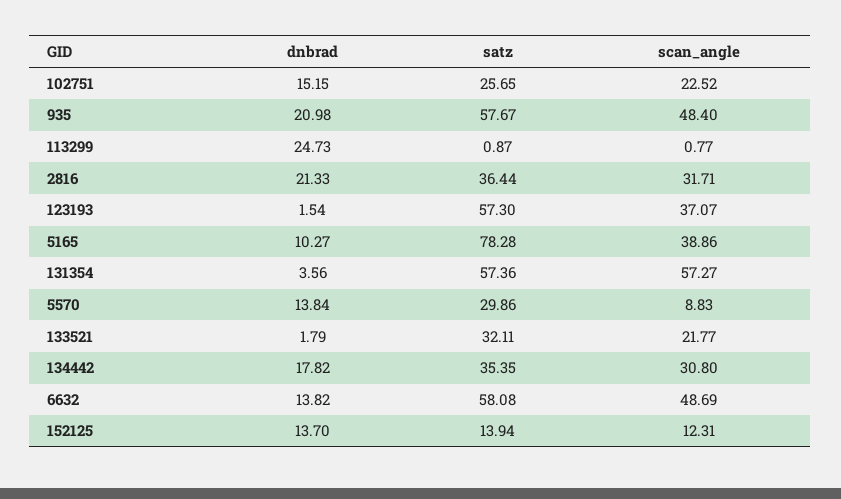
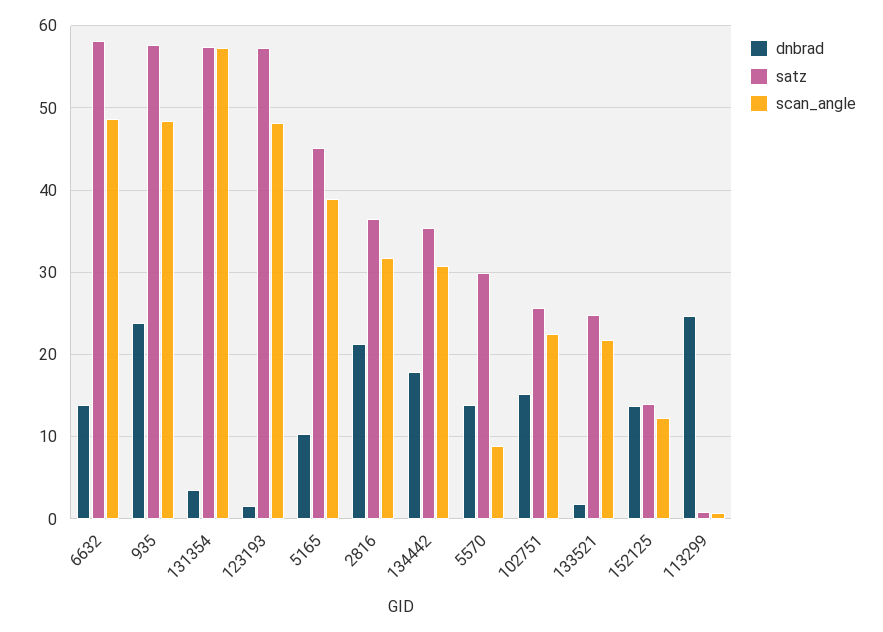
dnbrad, 935: 20.98 -> 24
scan_angle, 123193: 37.07 -> 48
satz, 5165: 78.28 -> 45
satz, 133521: 32.11 -> 25

